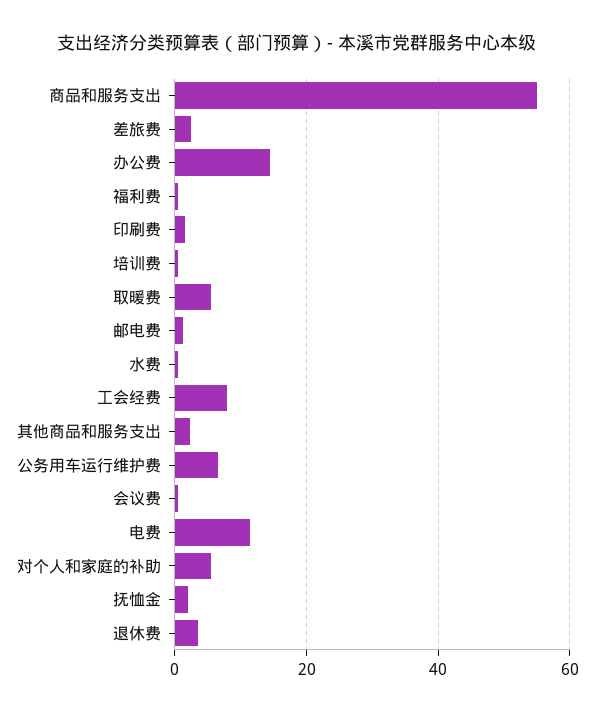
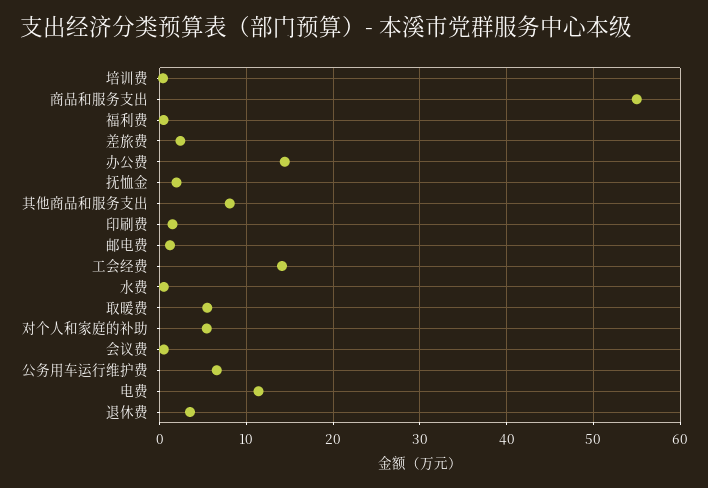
工会经费: 8 -> 14
其他商品和服务支出: 2 -> 8

